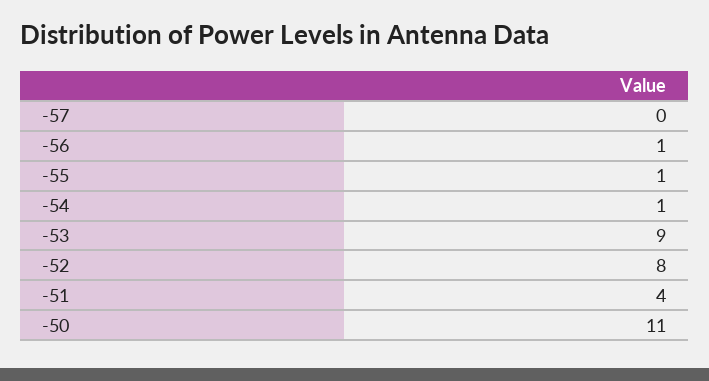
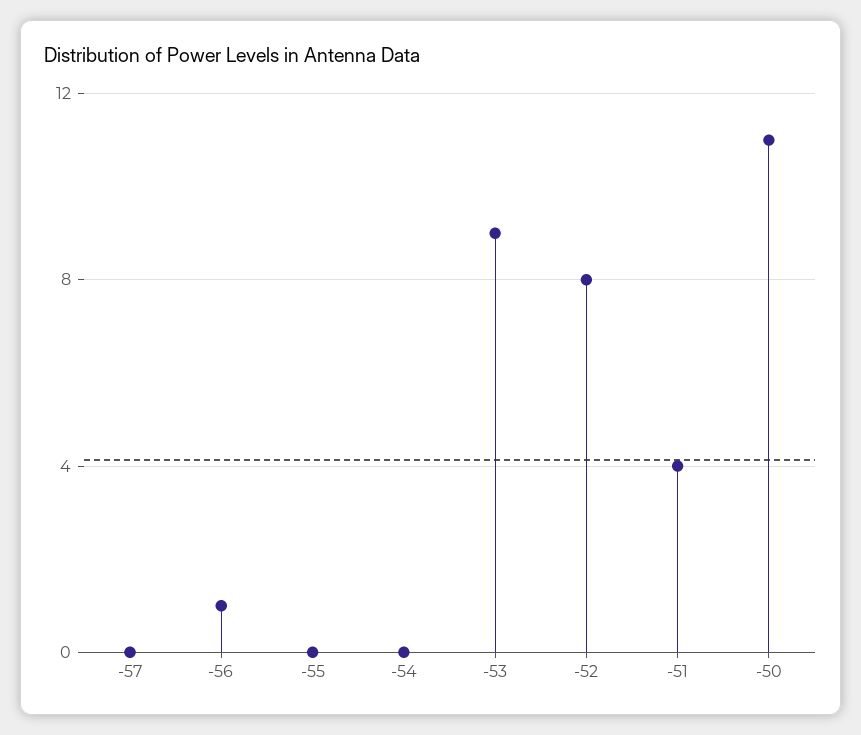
-55: 1 -> 0
-54: 1 -> 0

